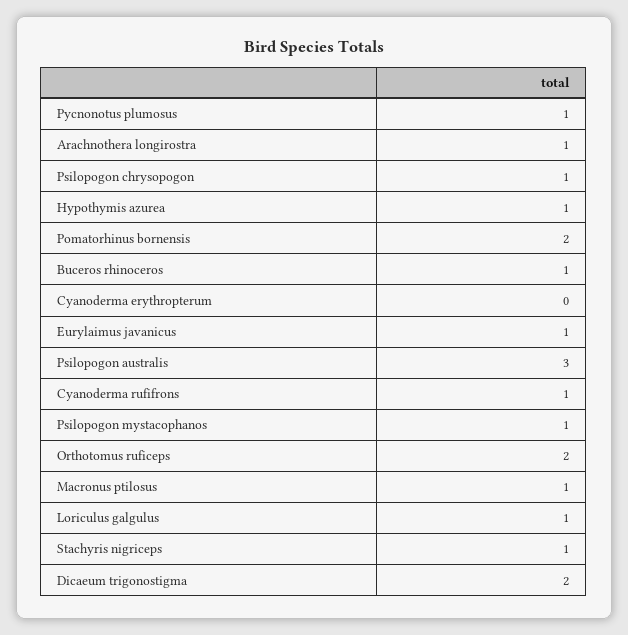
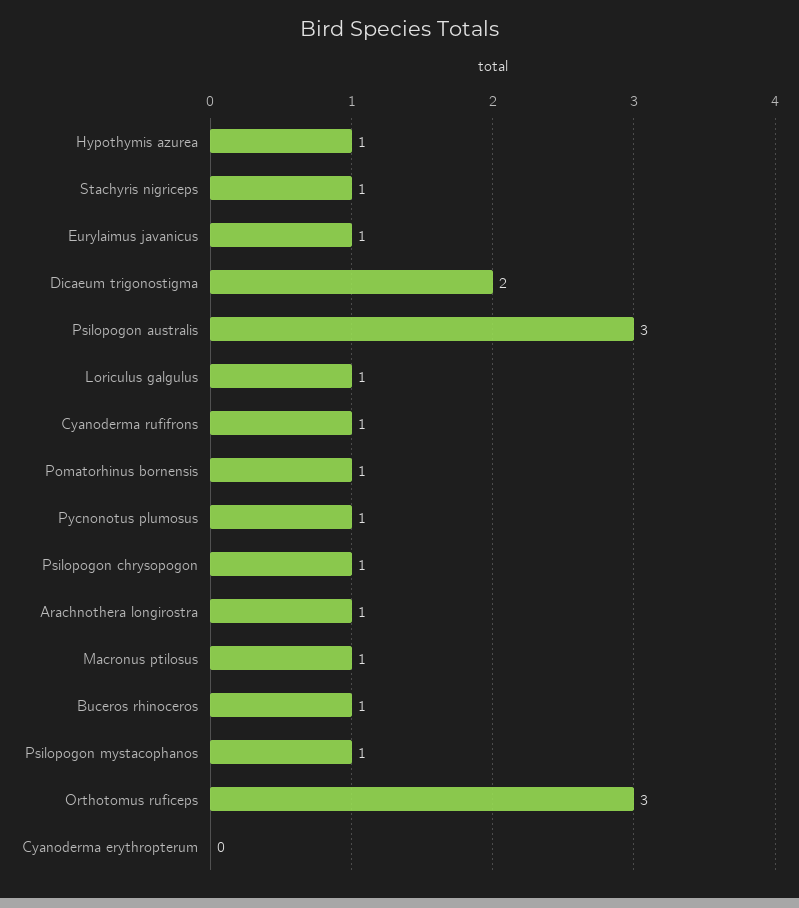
Pomatorhinus bornensis: 2 -> 1
Orthotomus ruficeps: 2 -> 3

